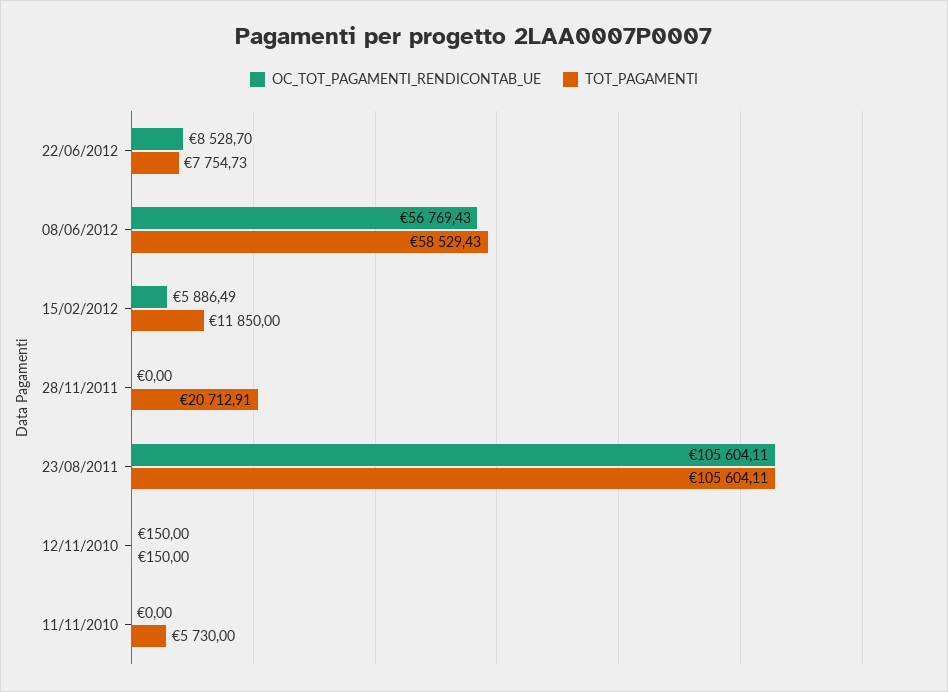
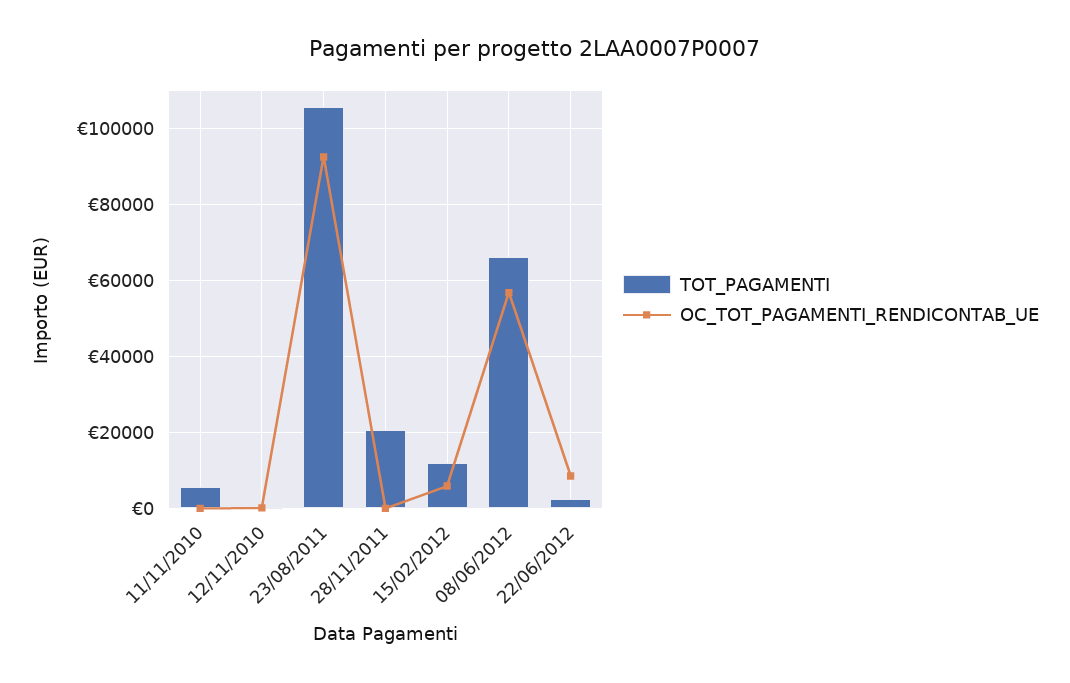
TOT_PAGAMENTI, 22/06/2012: 7754.73 -> 2000
TOT_PAGAMENTI, 08/06/2012: 58529.43 -> 66000
OC_TOT_PAGAMENTI_RENDICONTAB_UE, 23/08/2011: 105604.11 -> 92000

